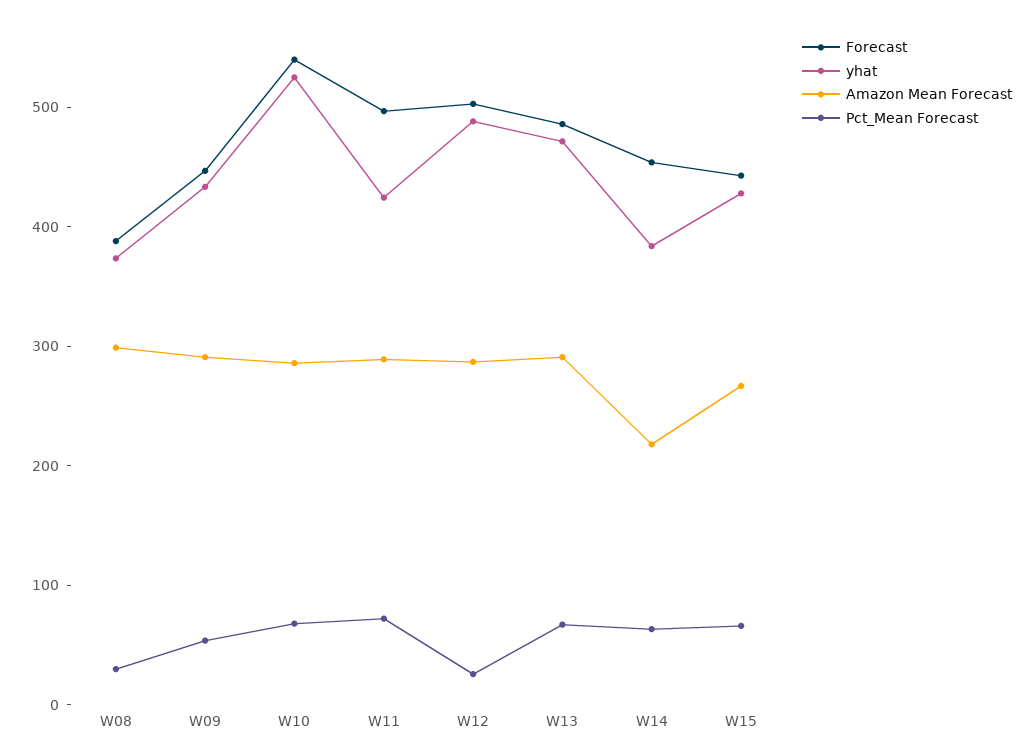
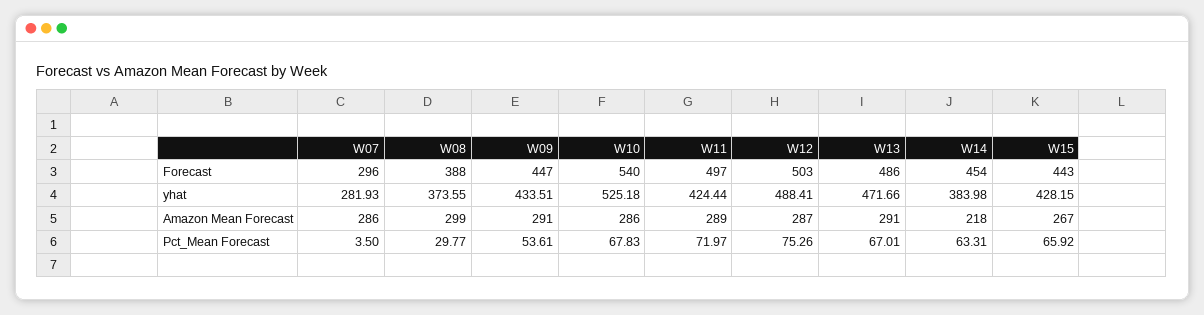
Pct_Mean Forecast, W12: 20 -> 75.26
Forecast, W07: none -> 296
yhat, W07: none -> 281.93
Amazon Mean Forecast, W07: none -> 286
Pct_Mean Forecast, W07: none -> 3.5

